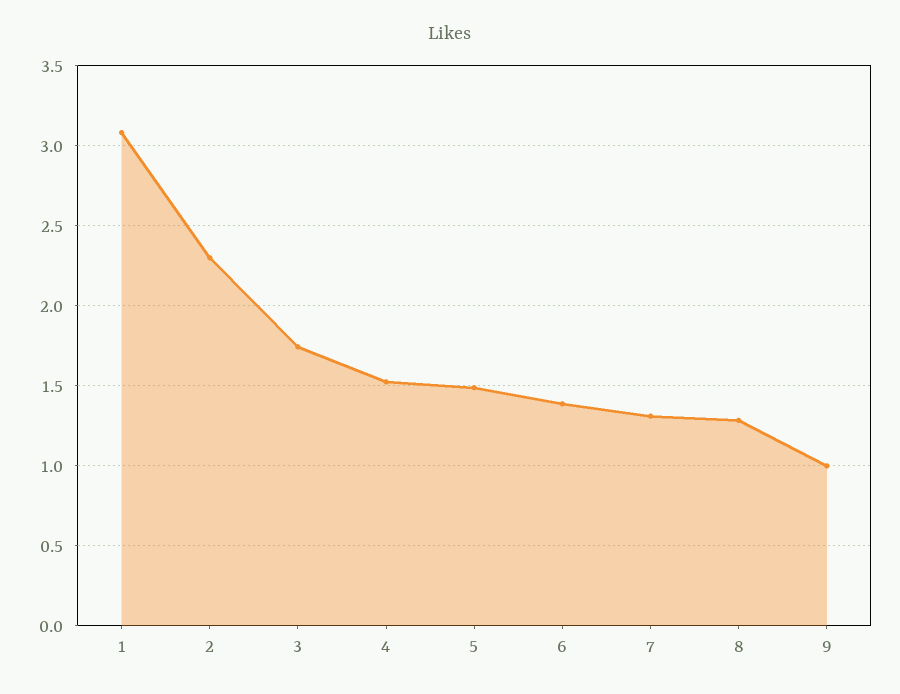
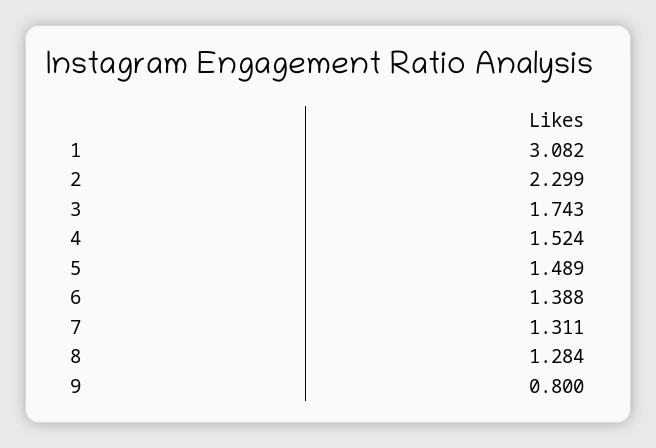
9: 1 -> 0.8

